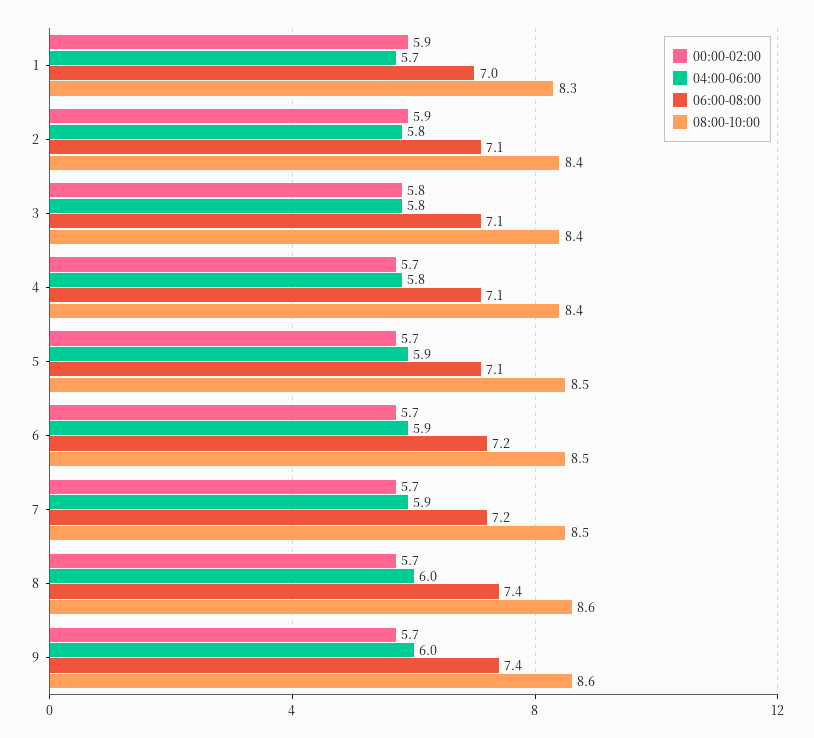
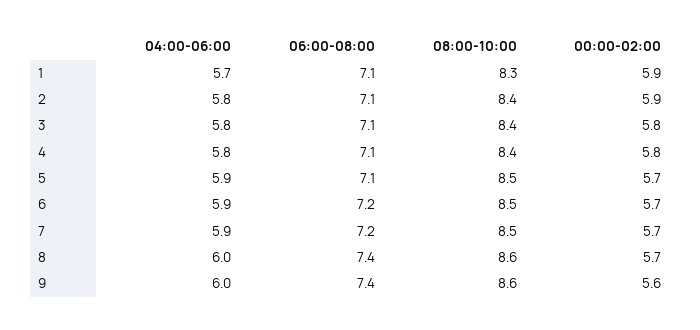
06:00-08:00, 1: 7 -> 7.1
00:00-02:00, 4: 5.7 -> 5.8
00:00-02:00, 9: 5.7 -> 5.6

